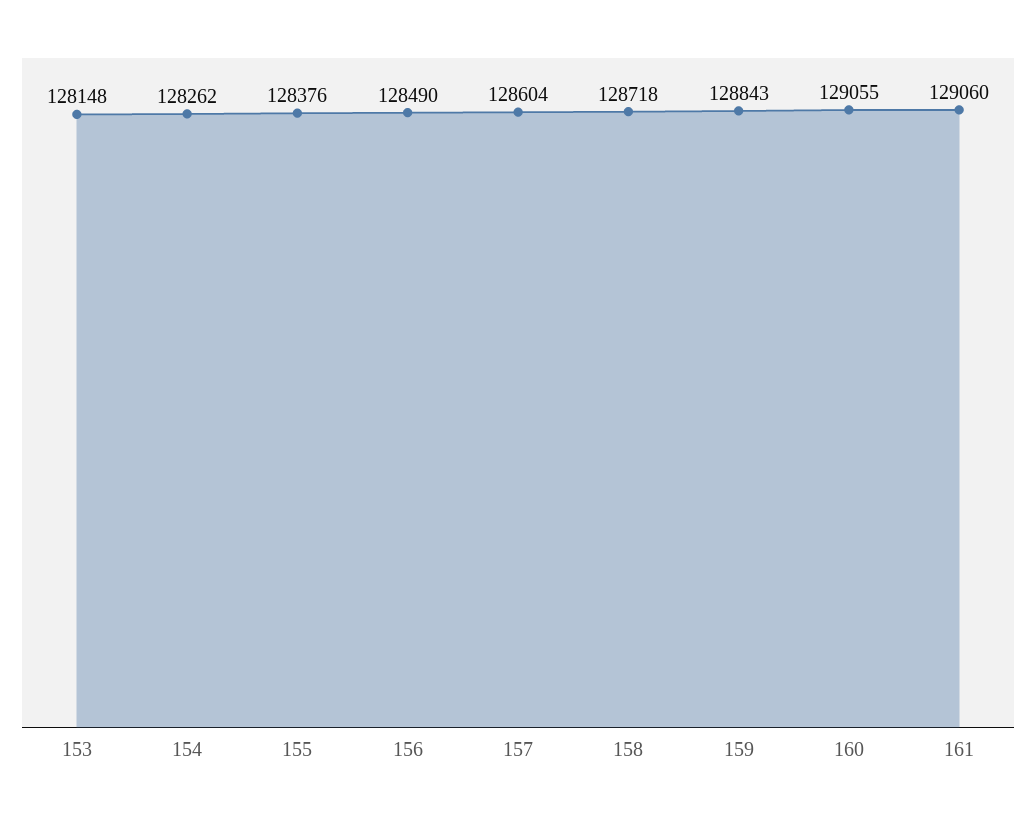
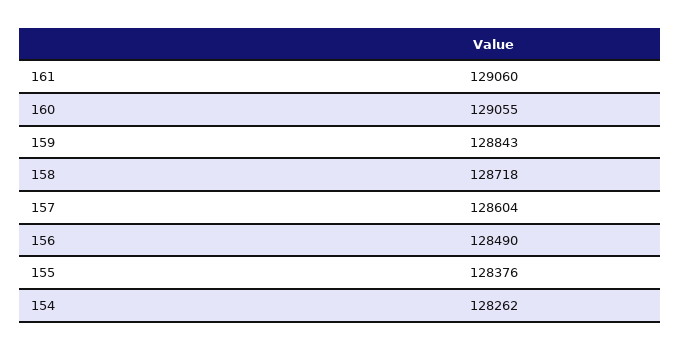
153: 128148 -> none

